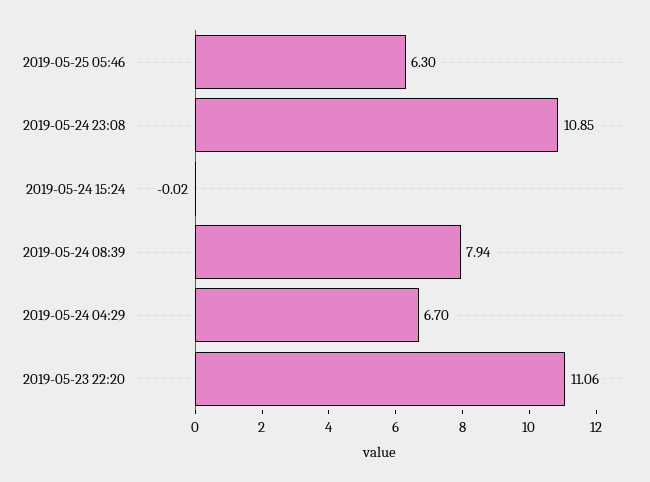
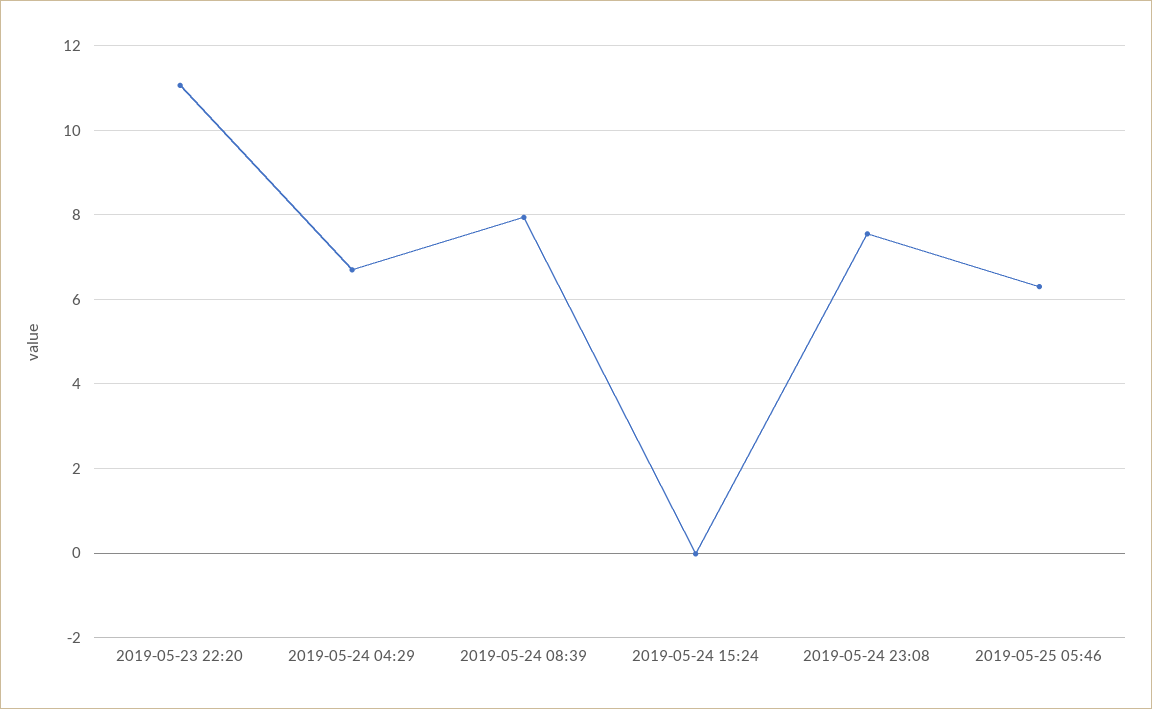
2019-05-24 23:08: 10.85 -> 7.6

